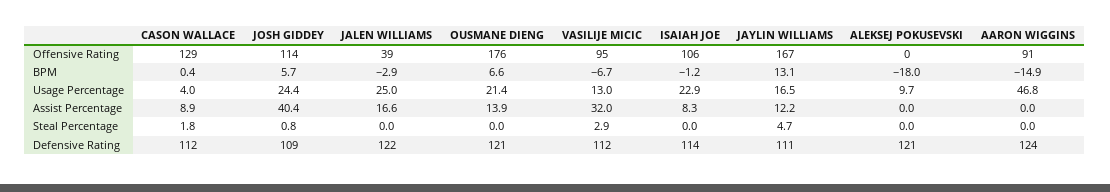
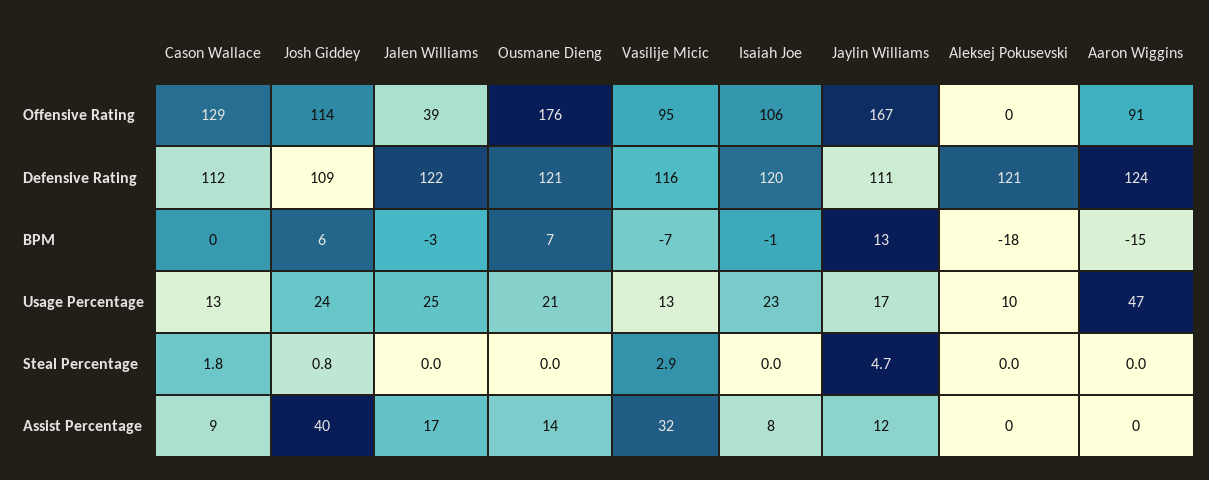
CASON WALLACE, Usage Percentage: 4 -> 13
VASILIJE MICIC, Defensive Rating: 112 -> 116
ISAIAH JOE, Defensive Rating: 114 -> 120

